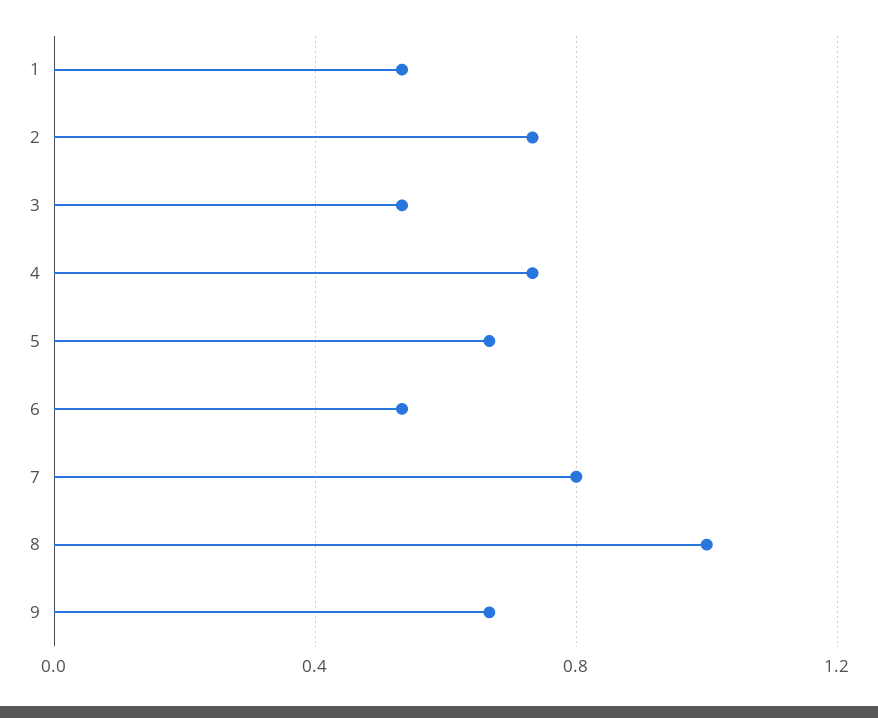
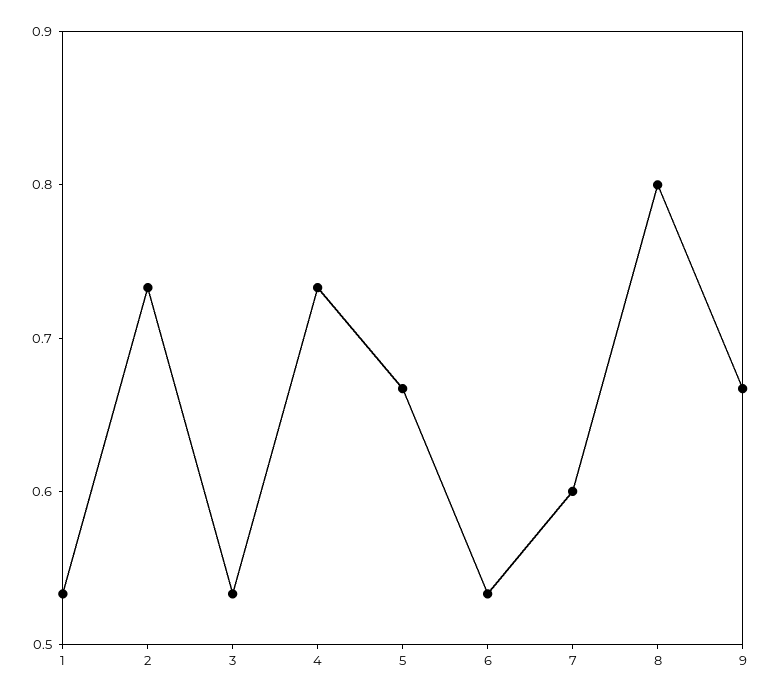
7: 0.8 -> 0.6
8: 1 -> 0.8

